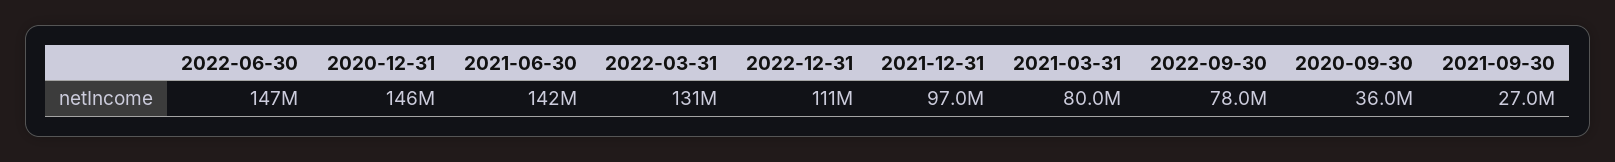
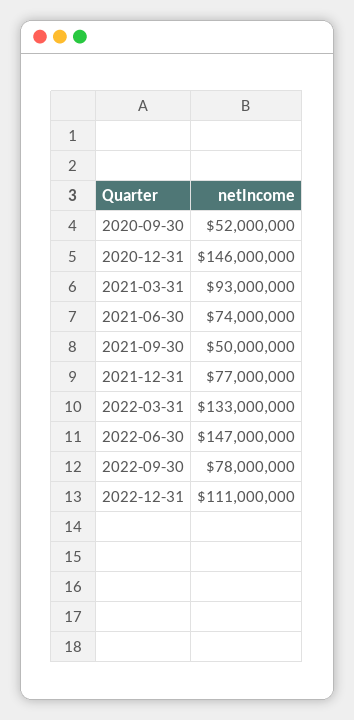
2021-06-30: 142000000 -> 74000000
2022-03-31: 131000000 -> 133000000
2021-12-31: 97000000 -> 77000000
2021-03-31: 80000000 -> 93000000
2020-09-30: 36000000 -> 52000000
2021-09-30: 27000000 -> 50000000

